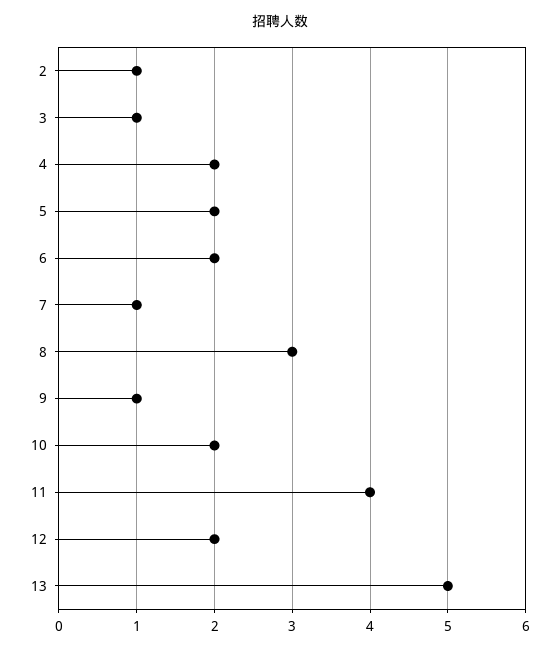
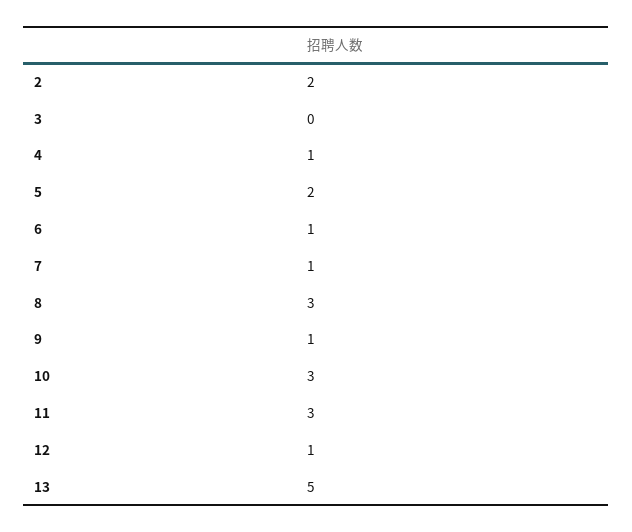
2: 1 -> 2
3: 1 -> 0
4: 2 -> 1
6: 2 -> 1
10: 2 -> 3
11: 4 -> 3
12: 2 -> 1

